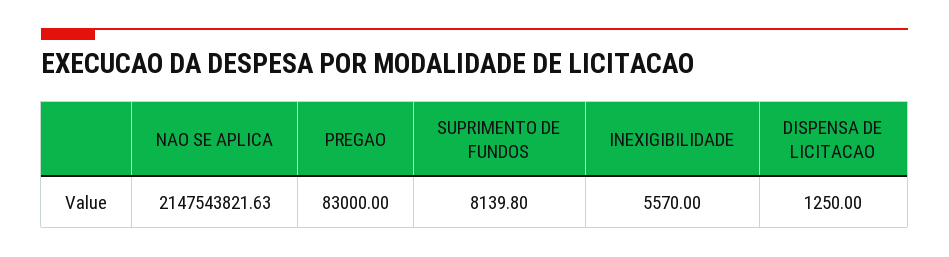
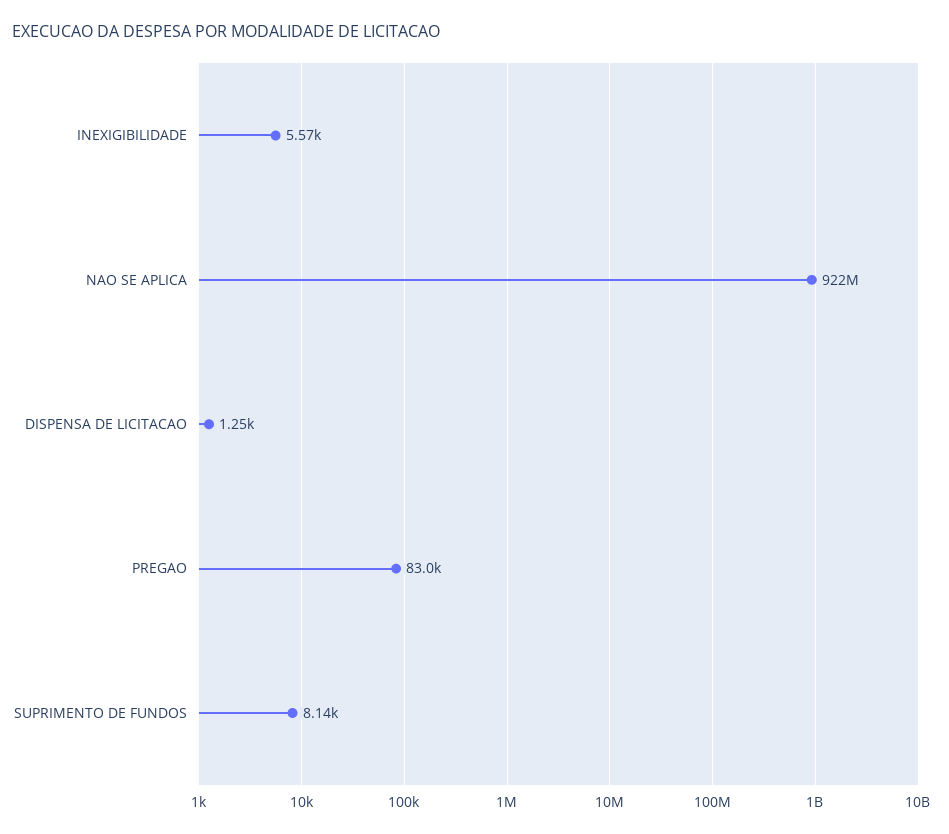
NAO SE APLICA: 2147543821.63 -> 922000000

